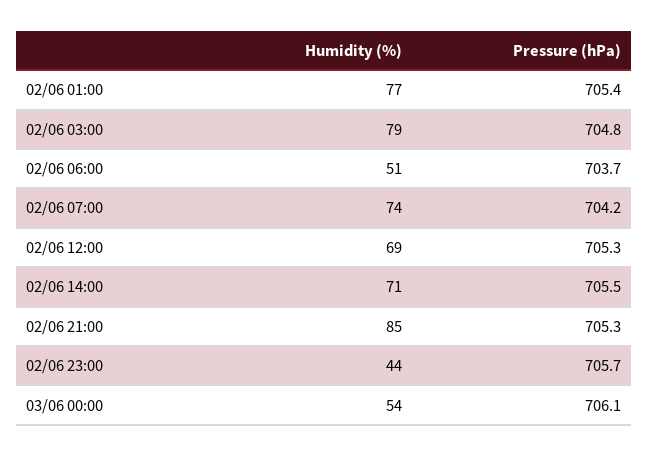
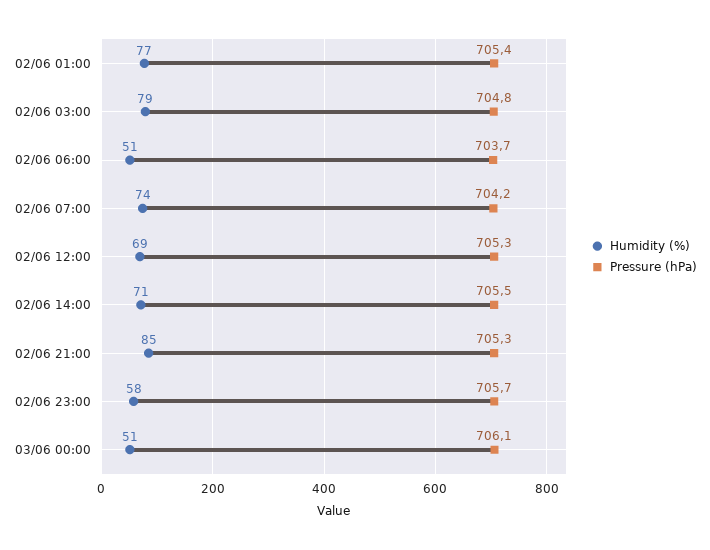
Humidity (%), 02/06 23:00: 44 -> 58
Humidity (%), 03/06 00:00: 54 -> 51

